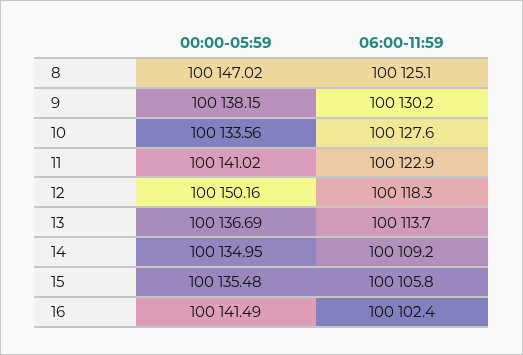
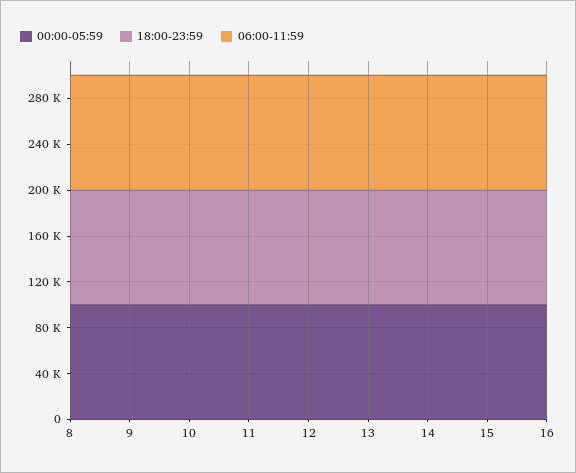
18:00-23:59, 8: none -> 100000
18:00-23:59, 9: none -> 100000
18:00-23:59, 10: none -> 100000
18:00-23:59, 11: none -> 100000
18:00-23:59, 12: none -> 100000
18:00-23:59, 13: none -> 100000
18:00-23:59, 14: none -> 100000
18:00-23:59, 15: none -> 100000
18:00-23:59, 16: none -> 100000

